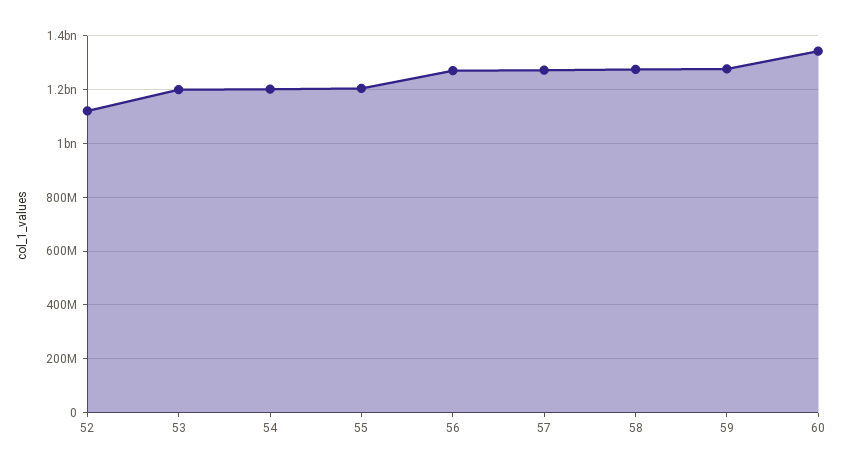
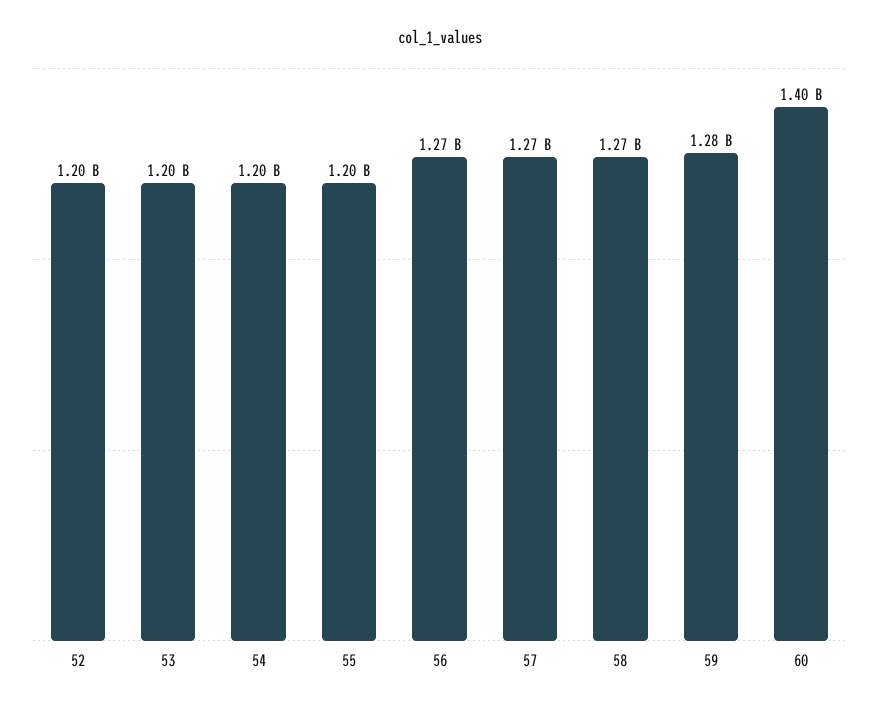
52: 1125000000 -> 1200000000
60: 1350000000 -> 1400000000

